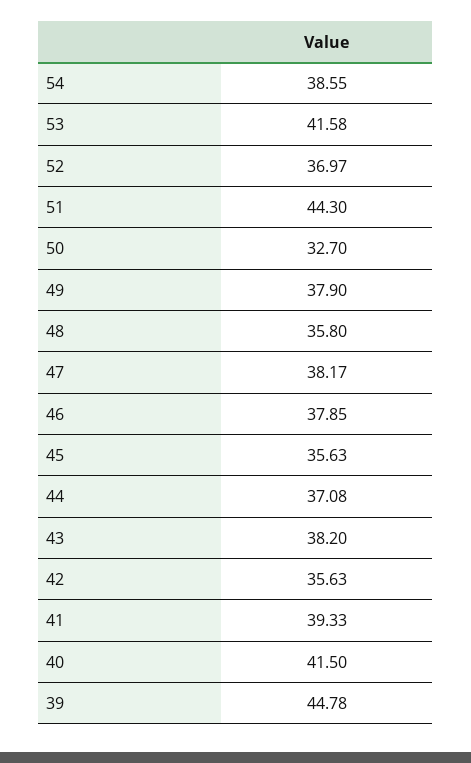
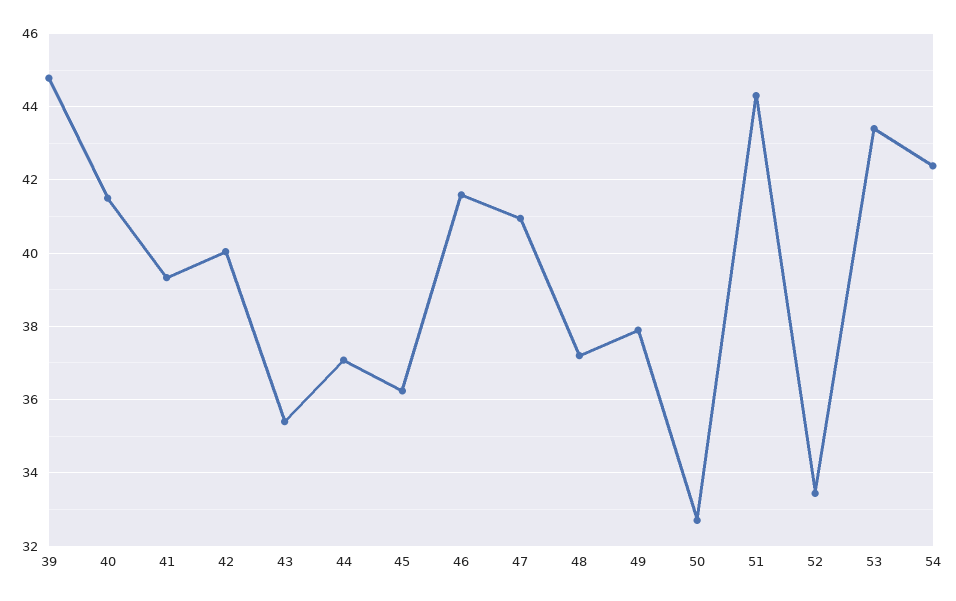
54: 38.55 -> 42.4
53: 41.58 -> 43.4
52: 36.97 -> 33.4
48: 35.8 -> 37.2
47: 38.17 -> 41
46: 37.85 -> 41.6
45: 35.63 -> 36.2
43: 38.2 -> 35.4
42: 35.63 -> 40

